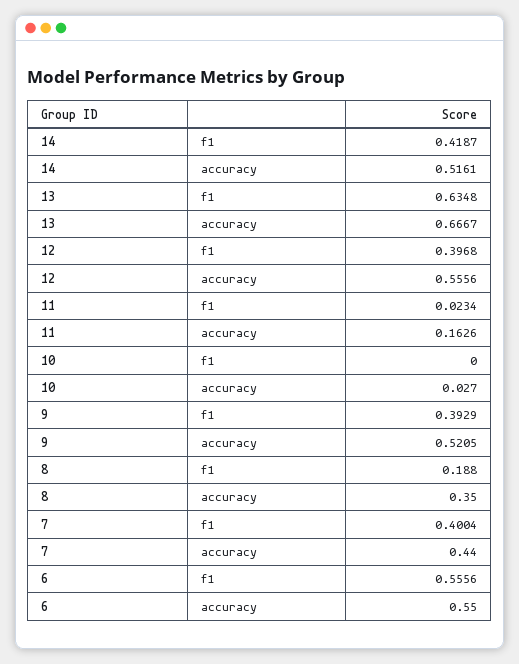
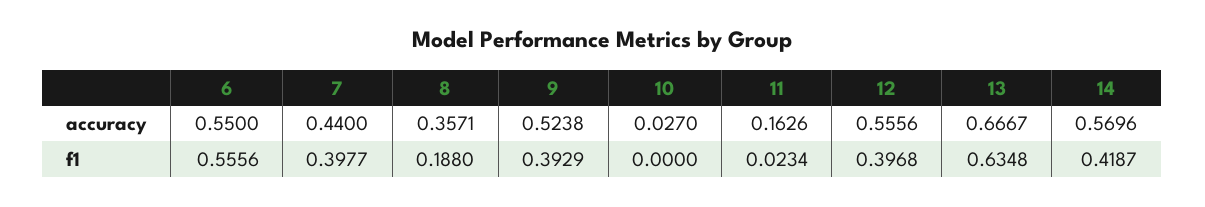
14, accuracy: 0.5161 -> 0.5696
9, accuracy: 0.5205 -> 0.5238
8, accuracy: 0.35 -> 0.3571
7, f1: 0.4004 -> 0.3977

